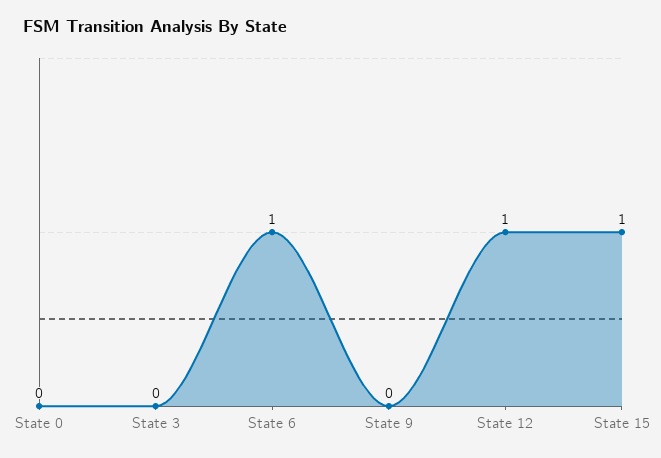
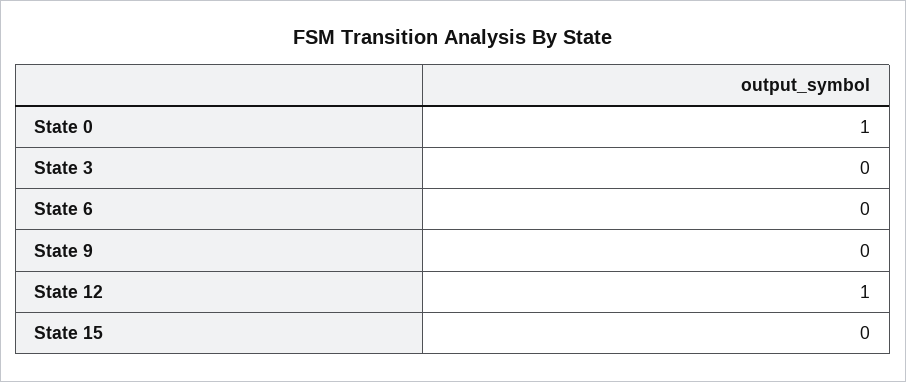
State 0: 0 -> 1
State 6: 1 -> 0
State 15: 1 -> 0

